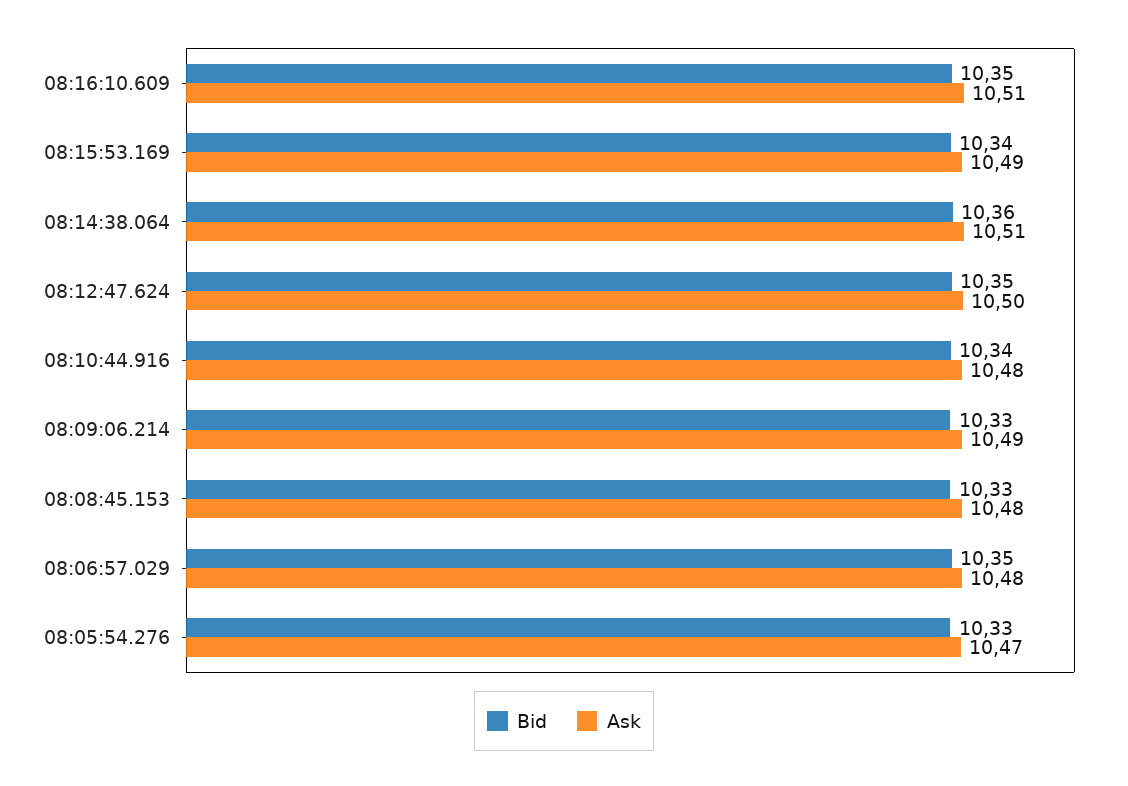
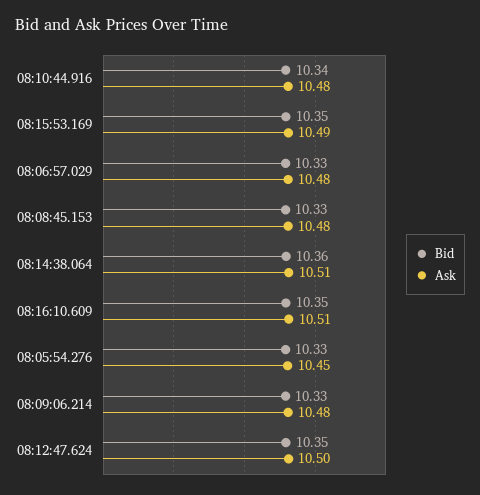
Bid, 08:15:53.169: 10.34 -> 10.35
Ask, 08:09:06.214: 10.49 -> 10.48
Bid, 08:06:57.029: 10.35 -> 10.33
Ask, 08:05:54.276: 10.47 -> 10.45

